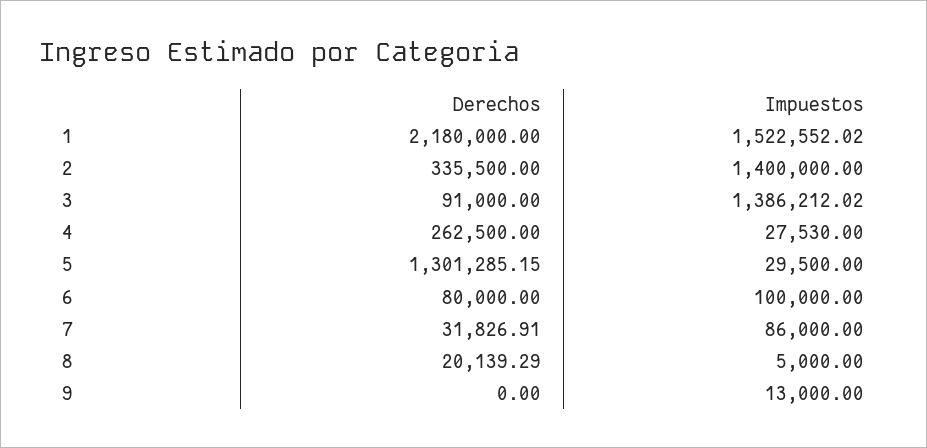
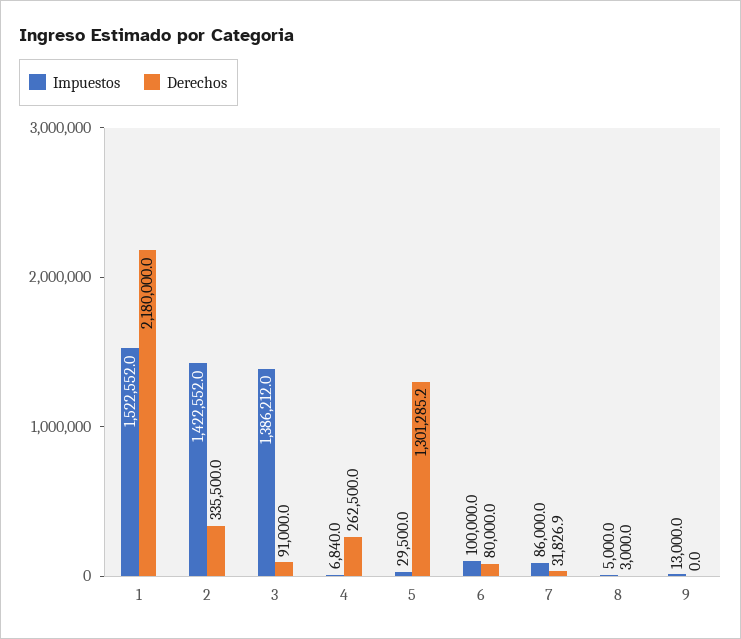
Impuestos, 2: 1400000 -> 1422552
Impuestos, 4: 27530 -> 6840
Derechos, 8: 20139.29 -> 3000

